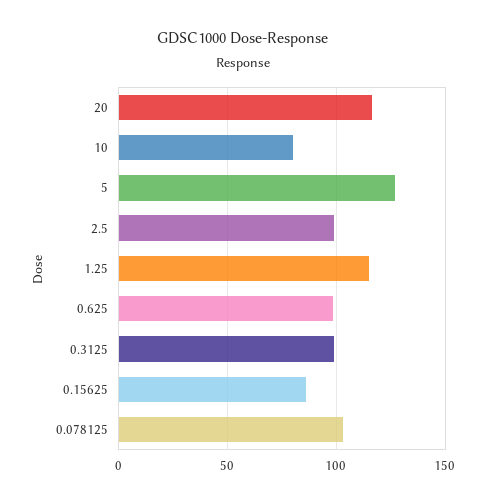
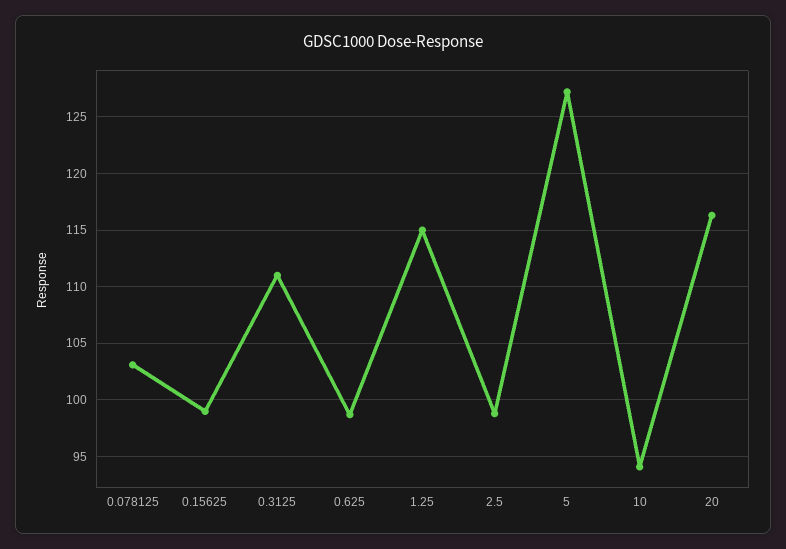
10: 80 -> 94
0.3125: 100 -> 111
0.15625: 85 -> 99

